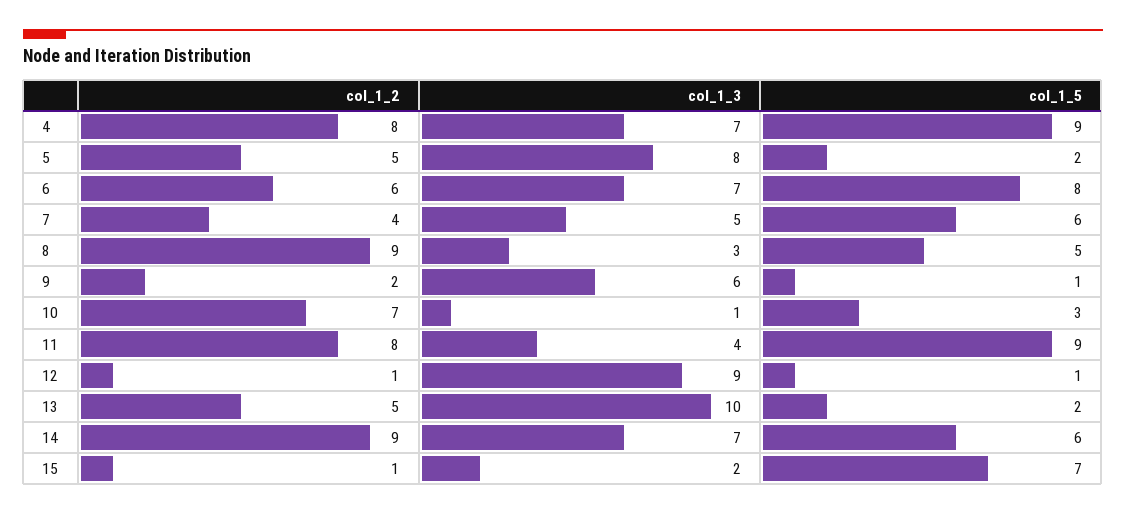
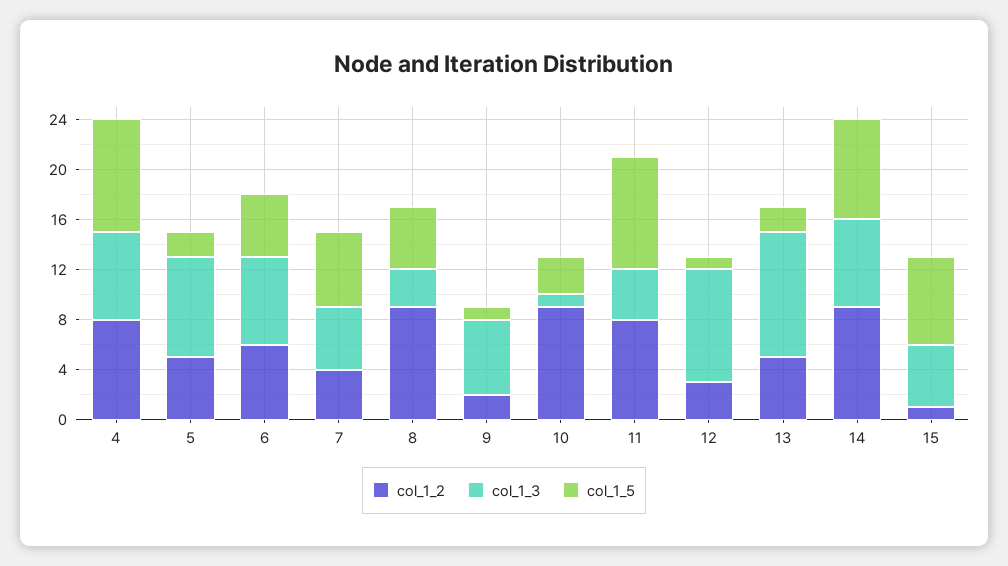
col_1_5, 6: 8 -> 5
col_1_2, 10: 7 -> 9
col_1_2, 12: 1 -> 3
col_1_5, 14: 6 -> 8
col_1_3, 15: 2 -> 5

